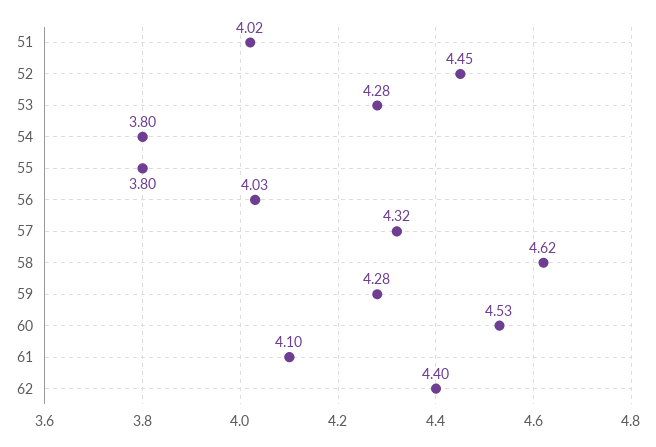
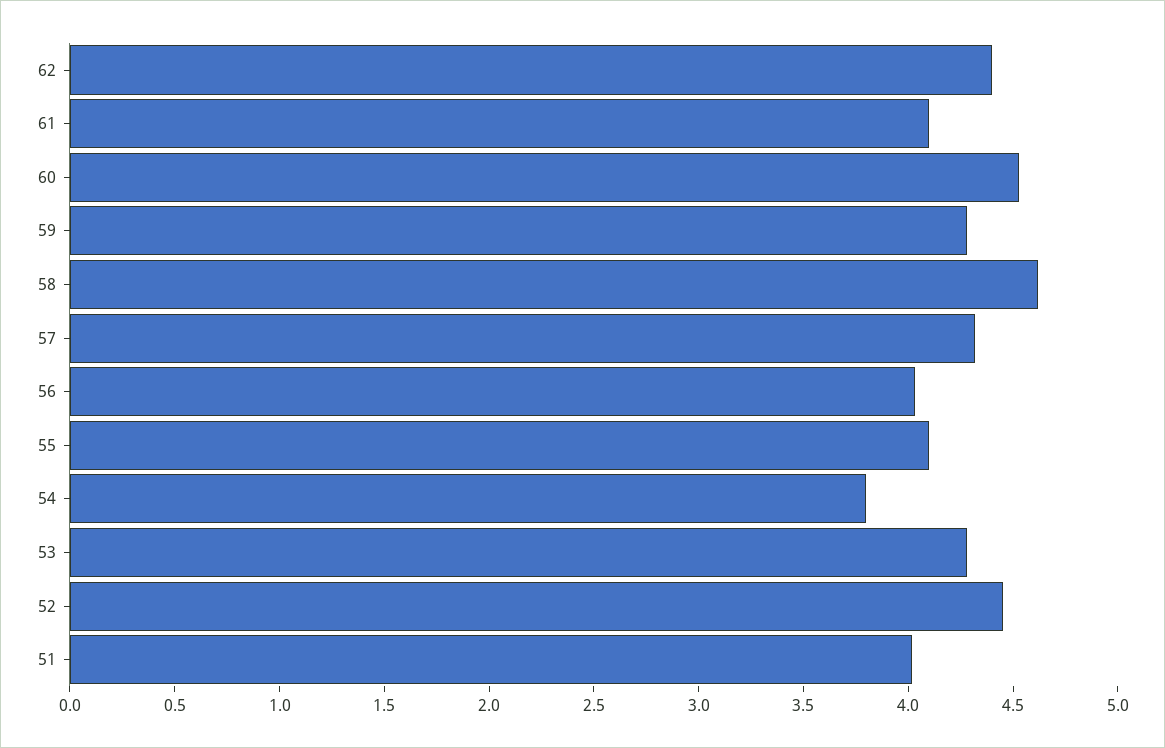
55: 3.8 -> 4.1

